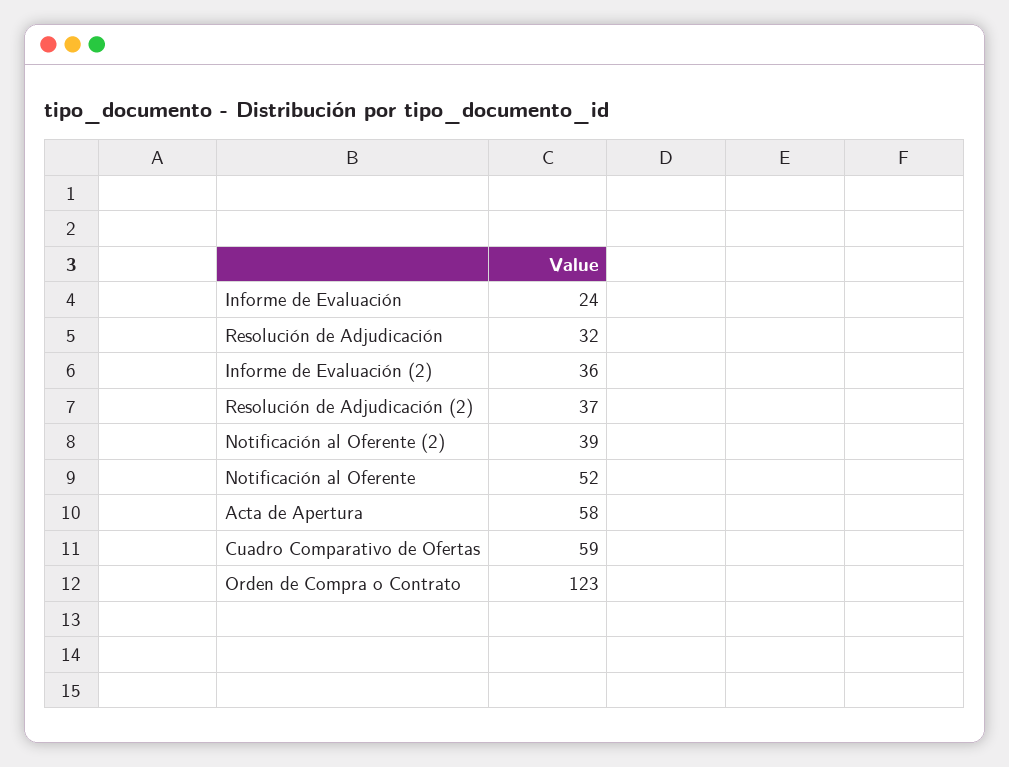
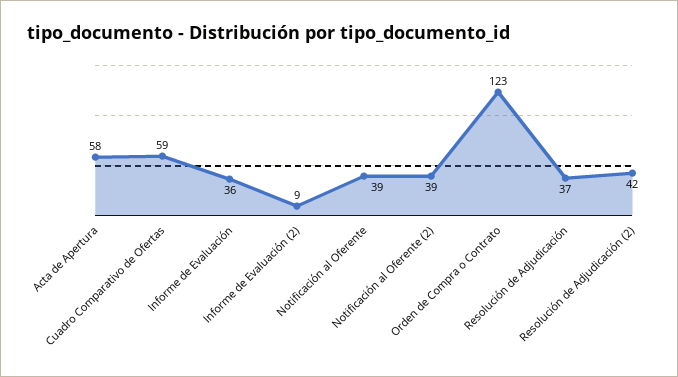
Informe de Evaluación: 24 -> 36
Resolución de Adjudicación: 32 -> 37
Informe de Evaluación (2): 36 -> 9
Resolución de Adjudicación (2): 37 -> 42
Notificación al Oferente: 52 -> 39

